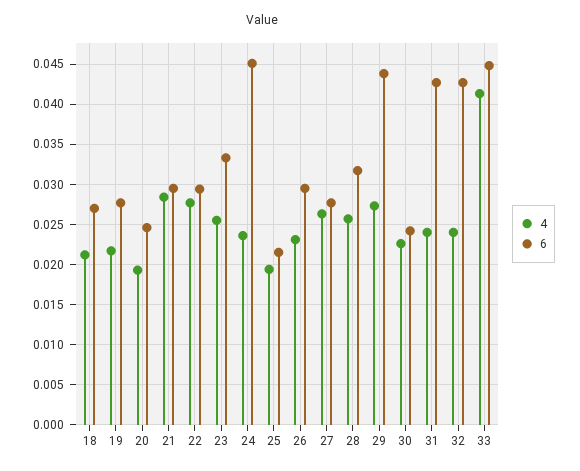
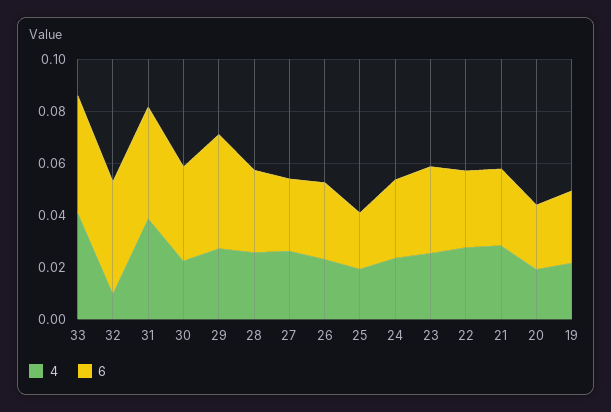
4, 18: 0.021 -> none
6, 18: 0.027 -> none
6, 24: 0.045 -> 0.03
6, 30: 0.024 -> 0.035
4, 31: 0.024 -> 0.04
4, 32: 0.024 -> 0.01

